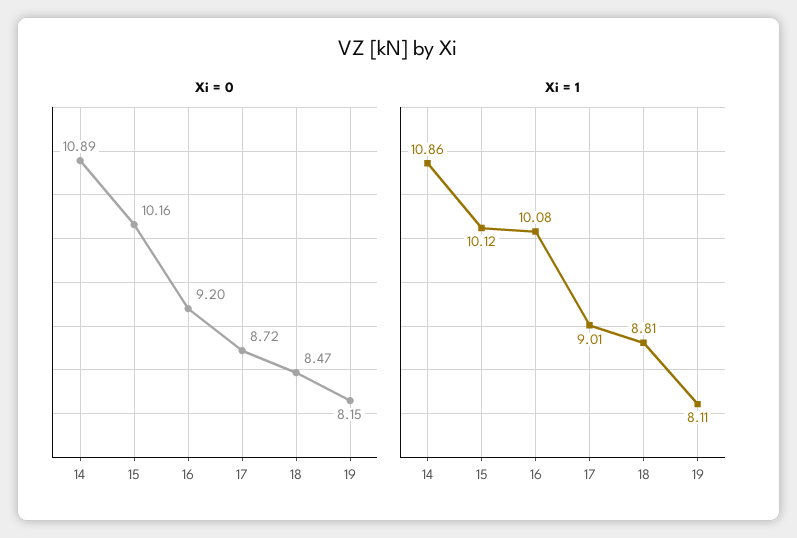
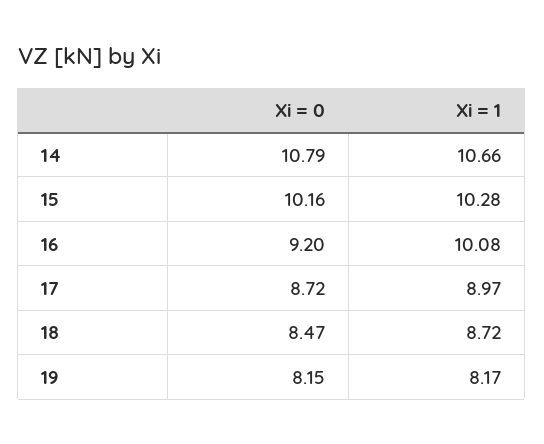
Xi = 0, 14: 10.89 -> 10.79
Xi = 1, 14: 10.86 -> 10.66
Xi = 1, 15: 10.12 -> 10.28
Xi = 1, 17: 9.01 -> 8.97
Xi = 1, 18: 8.81 -> 8.72
Xi = 1, 19: 8.11 -> 8.17

